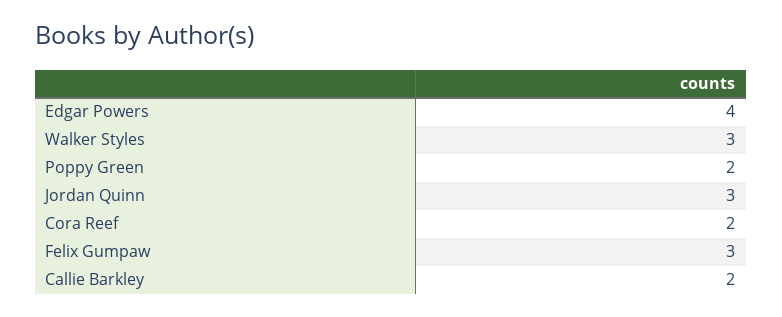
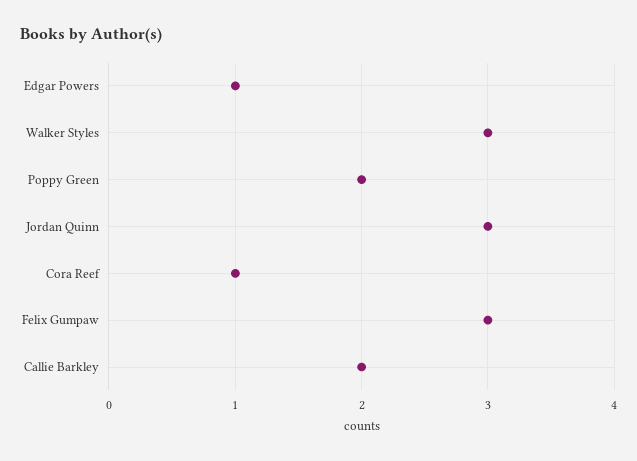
Edgar Powers: 4 -> 1
Cora Reef: 2 -> 1

